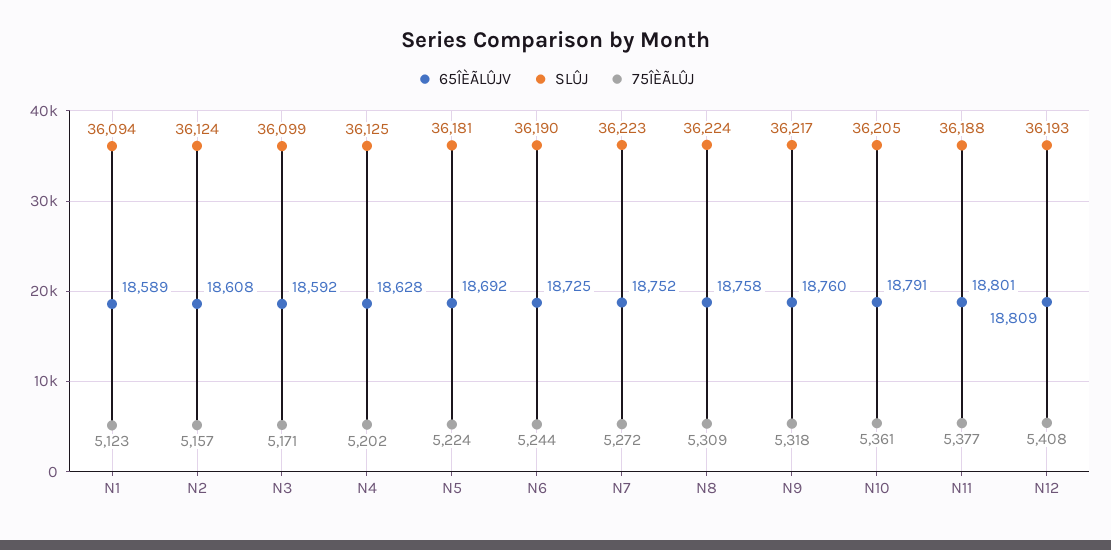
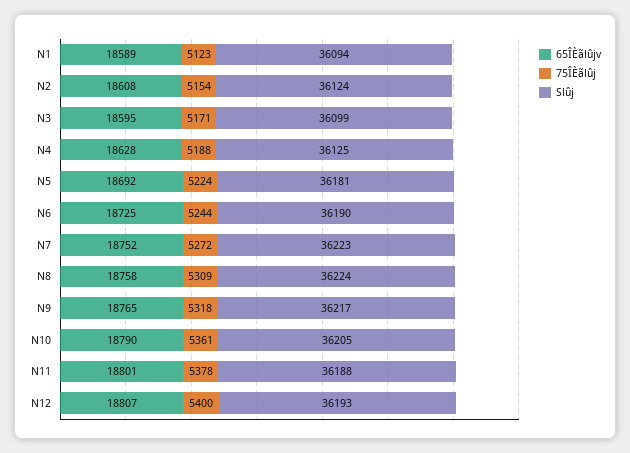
75ÎÈÃLÛJ, N2: 5157 -> 5154
65ÎÈÃLÛJV, N3: 18592 -> 18595
75ÎÈÃLÛJ, N4: 5202 -> 5188
65ÎÈÃLÛJV, N9: 18760 -> 18765
65ÎÈÃLÛJV, N10: 18791 -> 18790
75ÎÈÃLÛJ, N11: 5377 -> 5378
65ÎÈÃLÛJV, N12: 18809 -> 18807
75ÎÈÃLÛJ, N12: 5408 -> 5400

